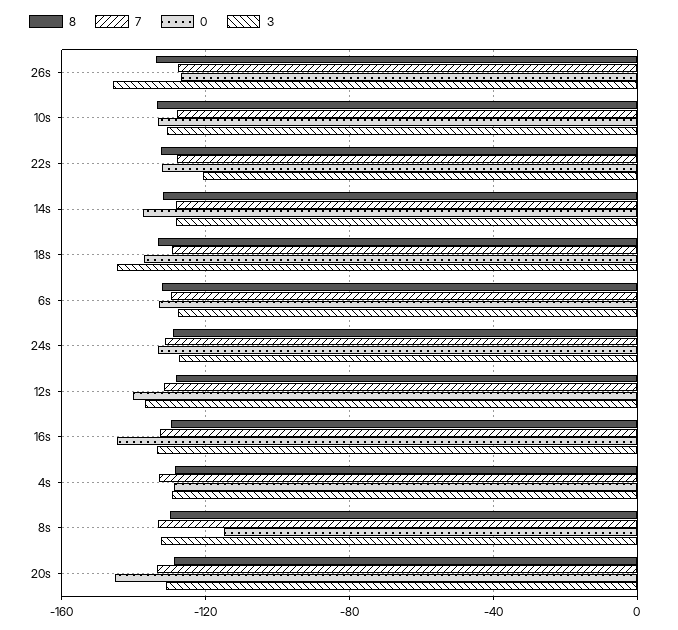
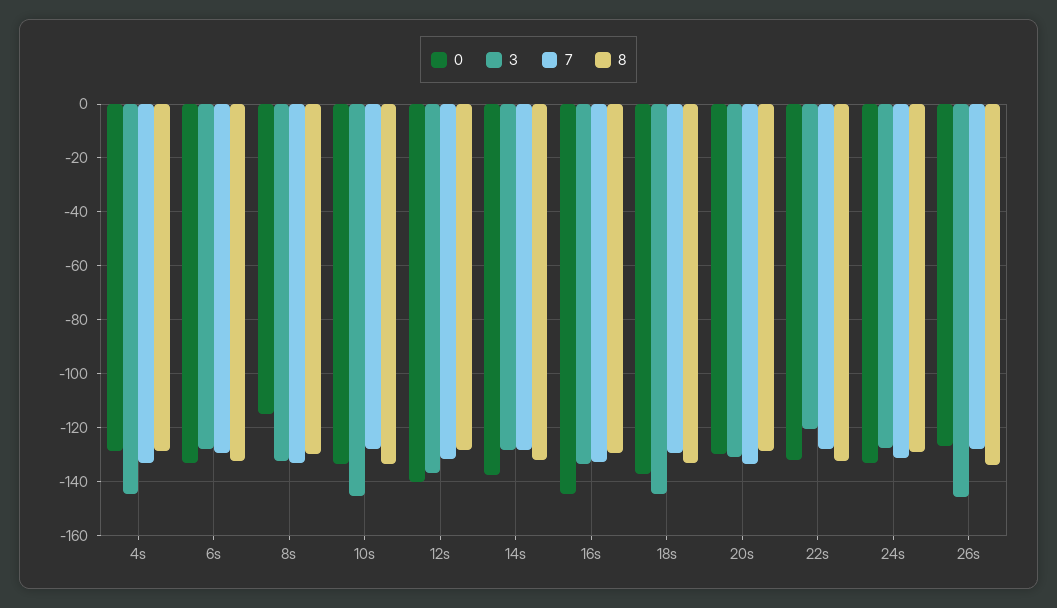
3, 10s: -130 -> -145
3, 4s: -130 -> -145
0, 20s: -145 -> -130

